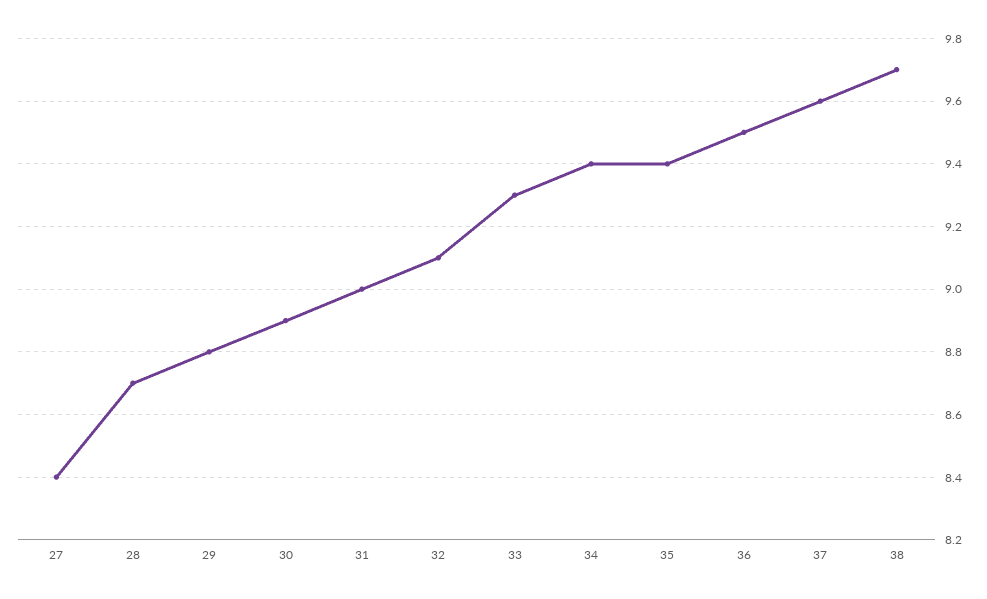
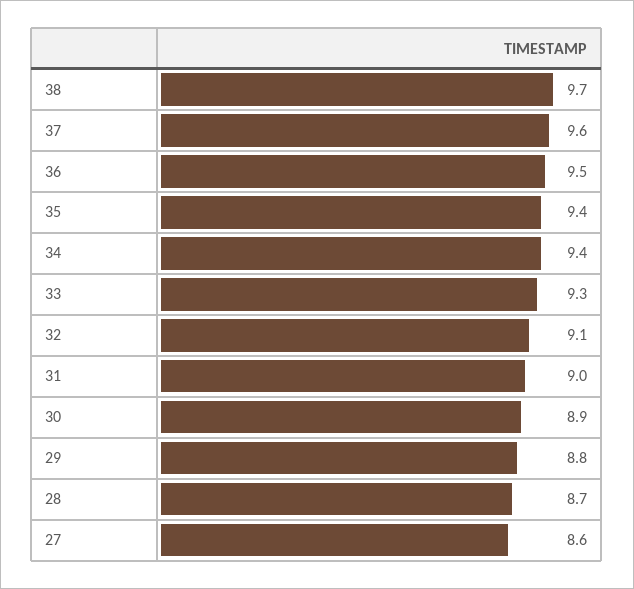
27: 8.4 -> 8.6

